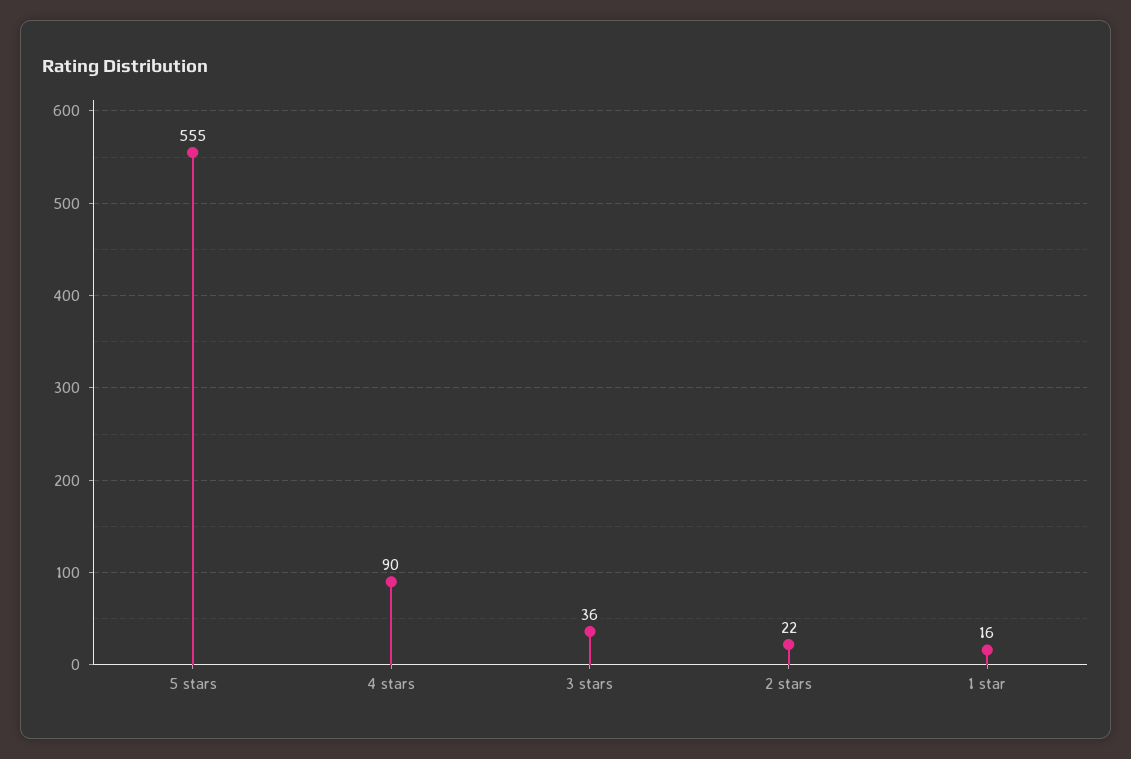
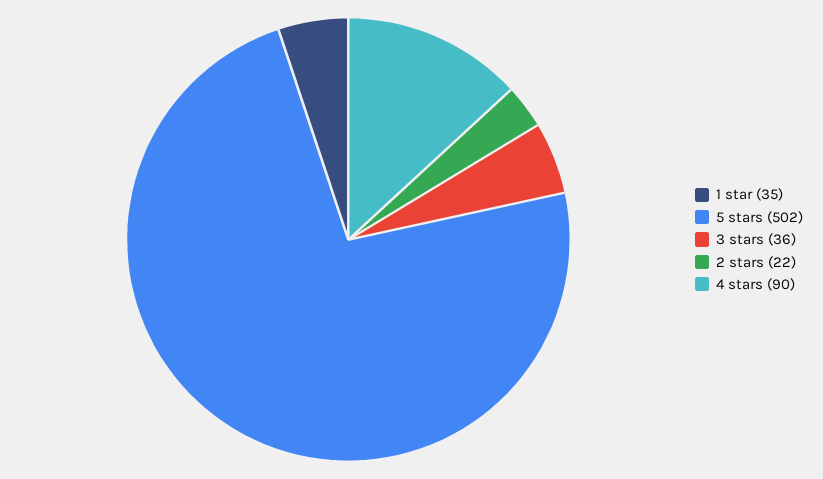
5 stars: 555 -> 502
1 star: 16 -> 35

